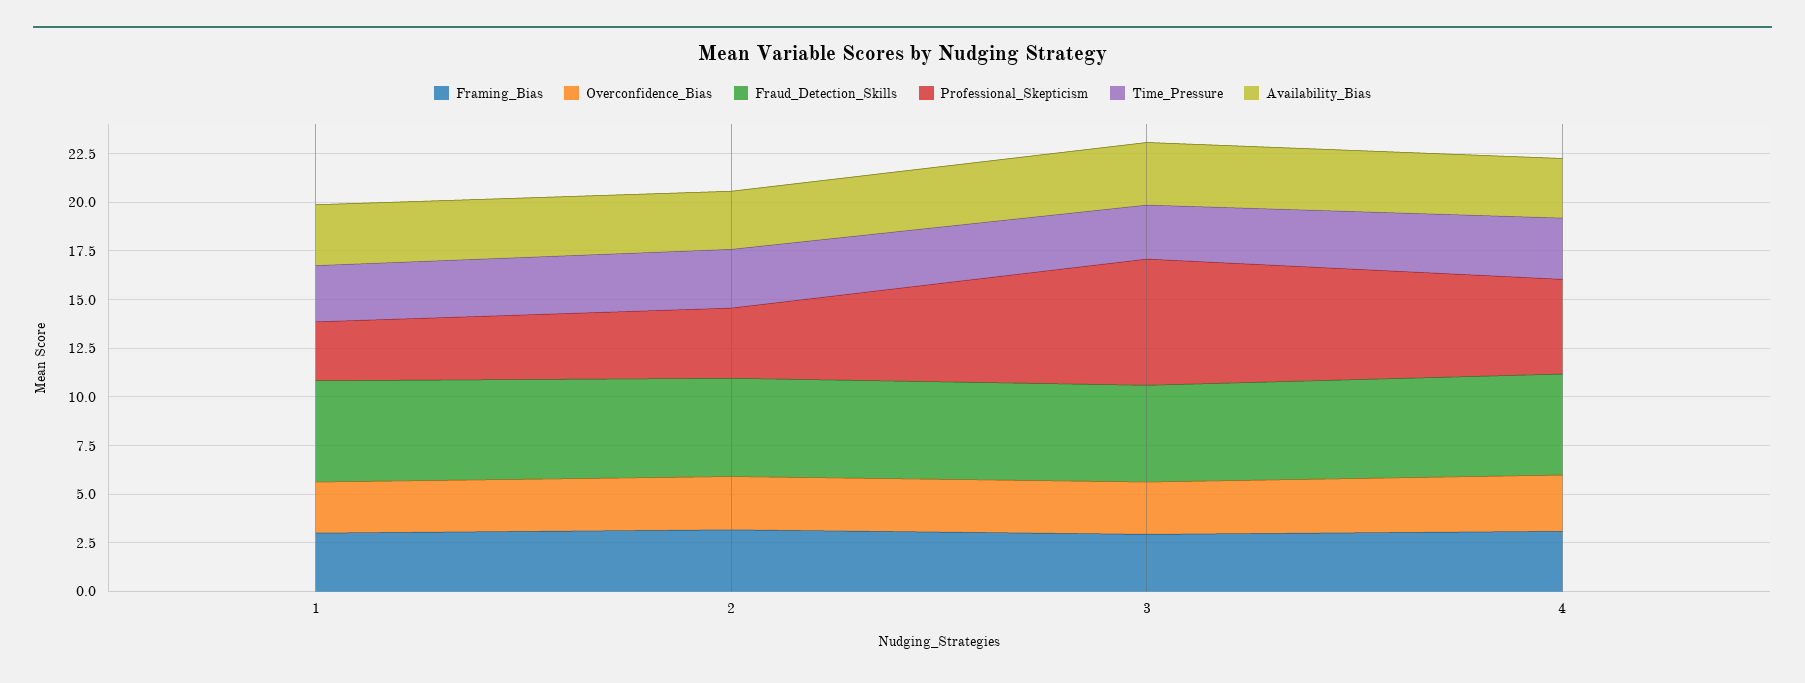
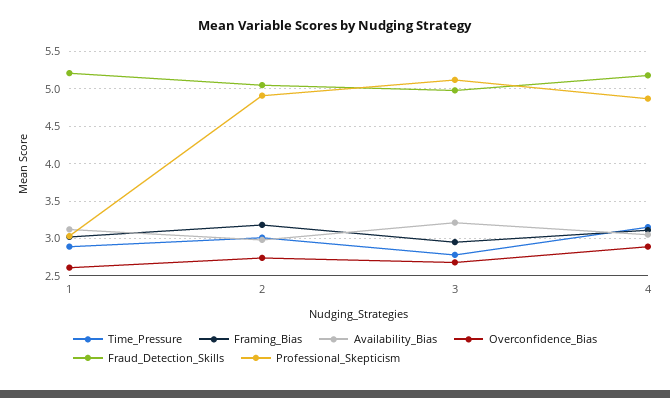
Professional_Skepticism, 2: 3.5 -> 4.9
Professional_Skepticism, 3: 6.5 -> 5.1

